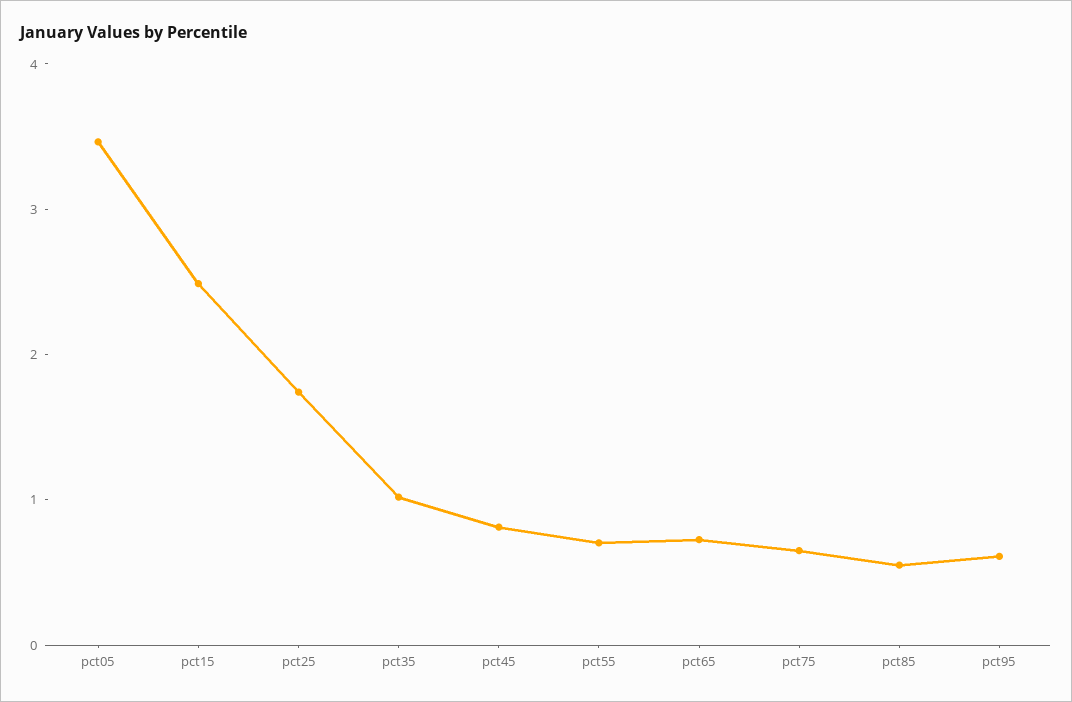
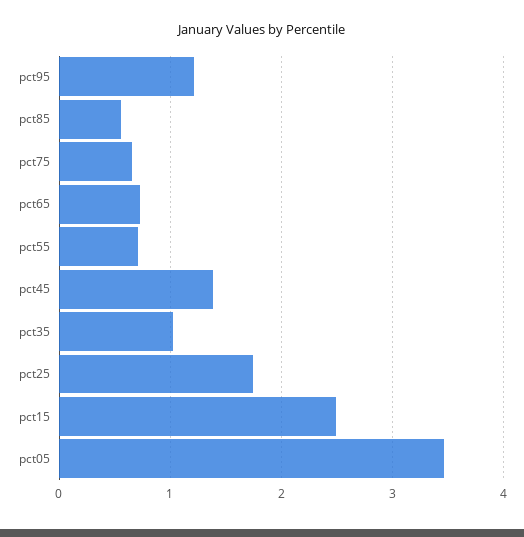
pct45: 0.8 -> 1.4
pct95: 0.6 -> 1.2

